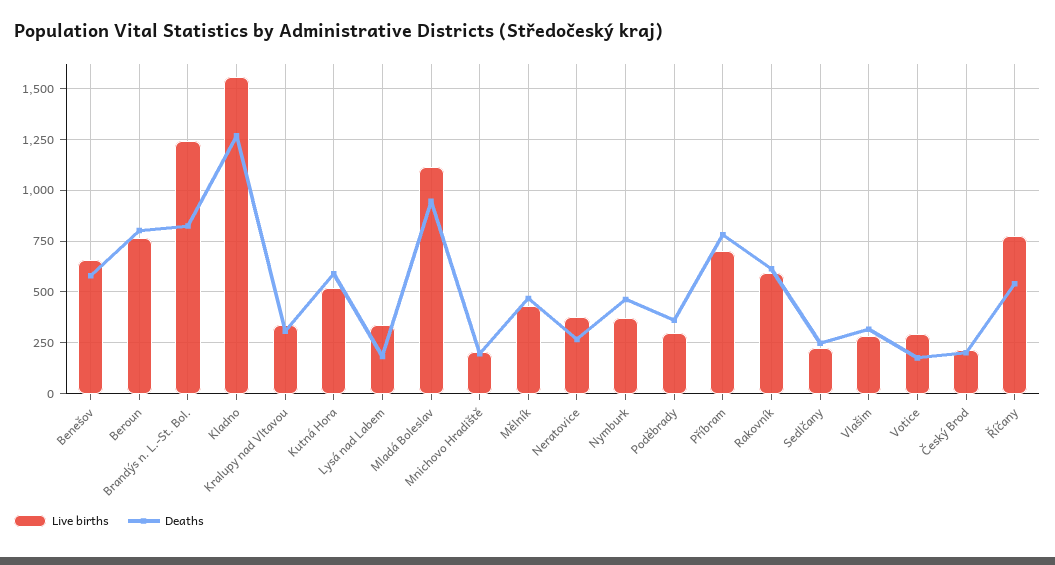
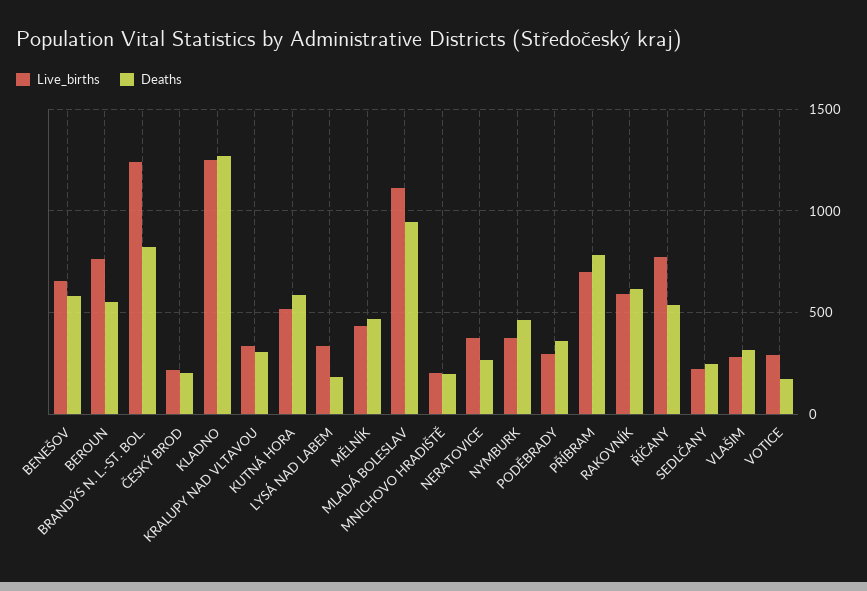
Deaths, Beroun: 800 -> 550
Live births, Kladno: 1550 -> 1250

